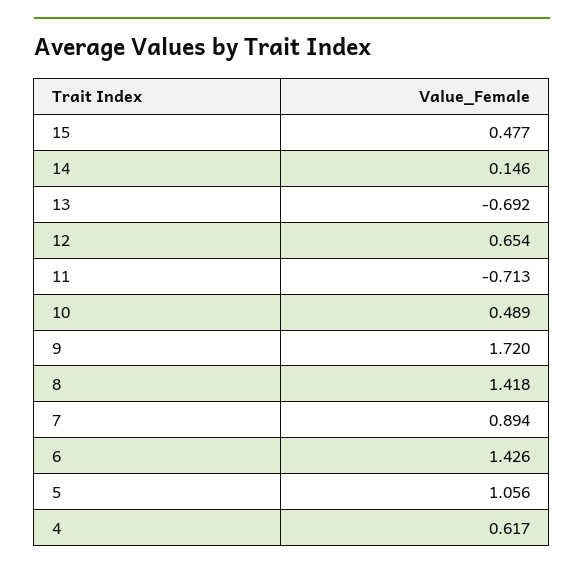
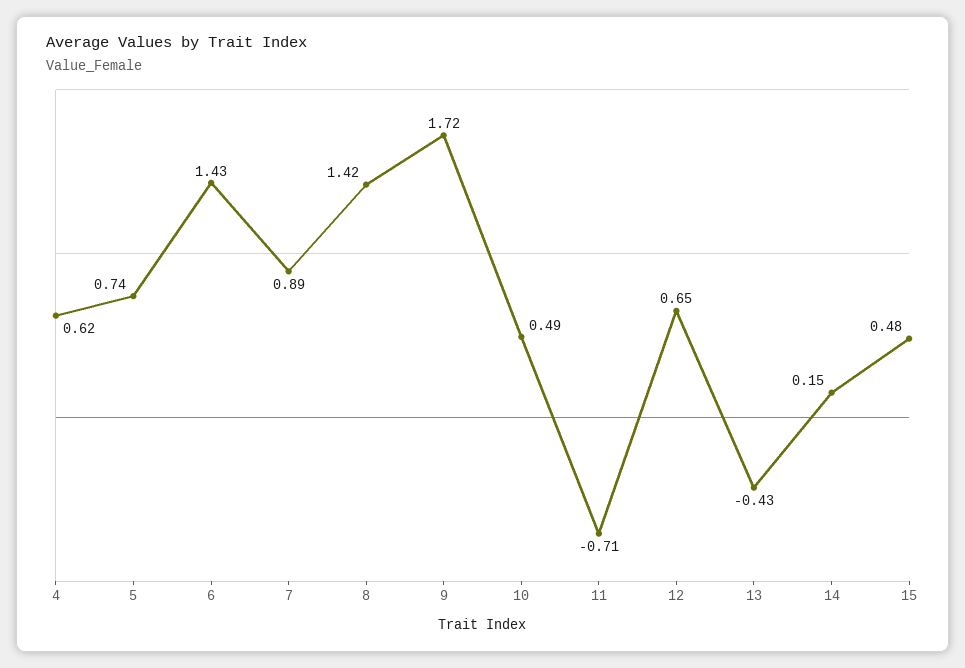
13: -0.692 -> -0.43
5: 1.056 -> 0.74

